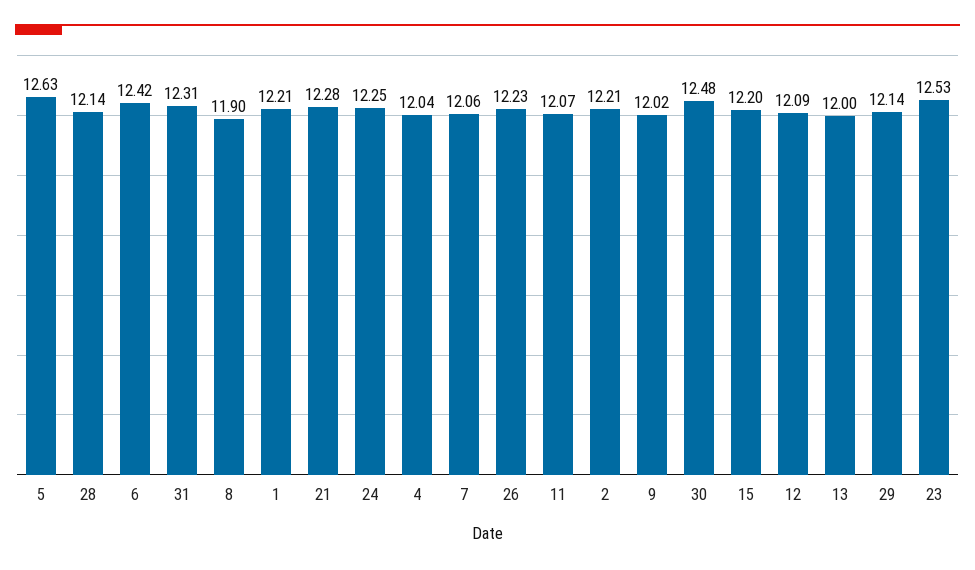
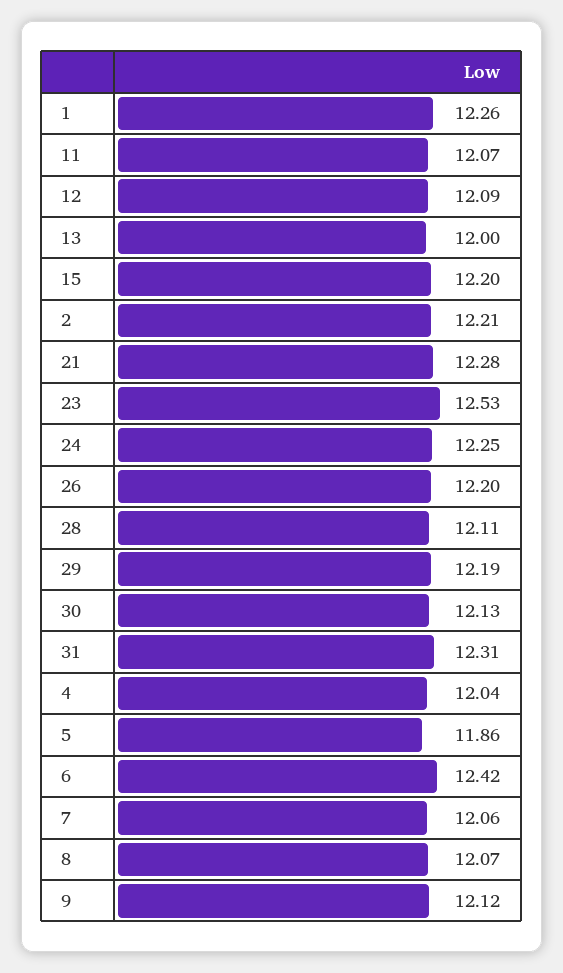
5: 12.63 -> 11.86
28: 12.14 -> 12.11
8: 11.9 -> 12.07
1: 12.21 -> 12.26
26: 12.23 -> 12.2
9: 12.02 -> 12.12
30: 12.48 -> 12.13
29: 12.14 -> 12.19

